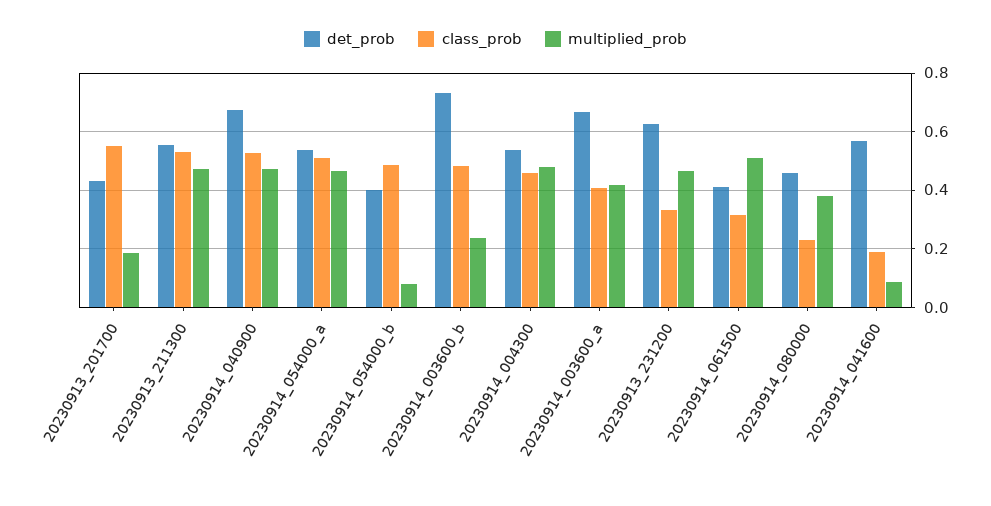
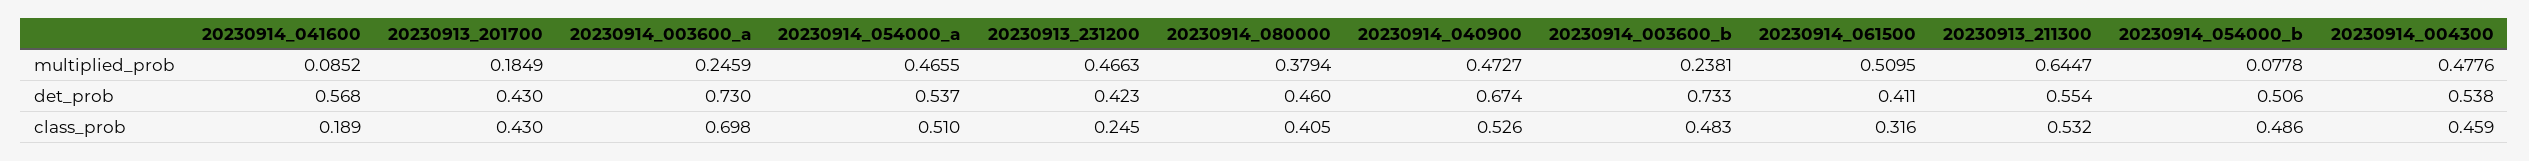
class_prob, 20230913_201700: 0.55 -> 0.43
multiplied_prob, 20230913_211300: 0.475 -> 0.6447
det_prob, 20230914_054000_b: 0.4 -> 0.506
det_prob, 20230914_003600_a: 0.675 -> 0.73
class_prob, 20230914_003600_a: 0.4 -> 0.698
multiplied_prob, 20230914_003600_a: 0.425 -> 0.2459
det_prob, 20230913_231200: 0.625 -> 0.423
class_prob, 20230913_231200: 0.325 -> 0.245
class_prob, 20230914_080000: 0.225 -> 0.405

